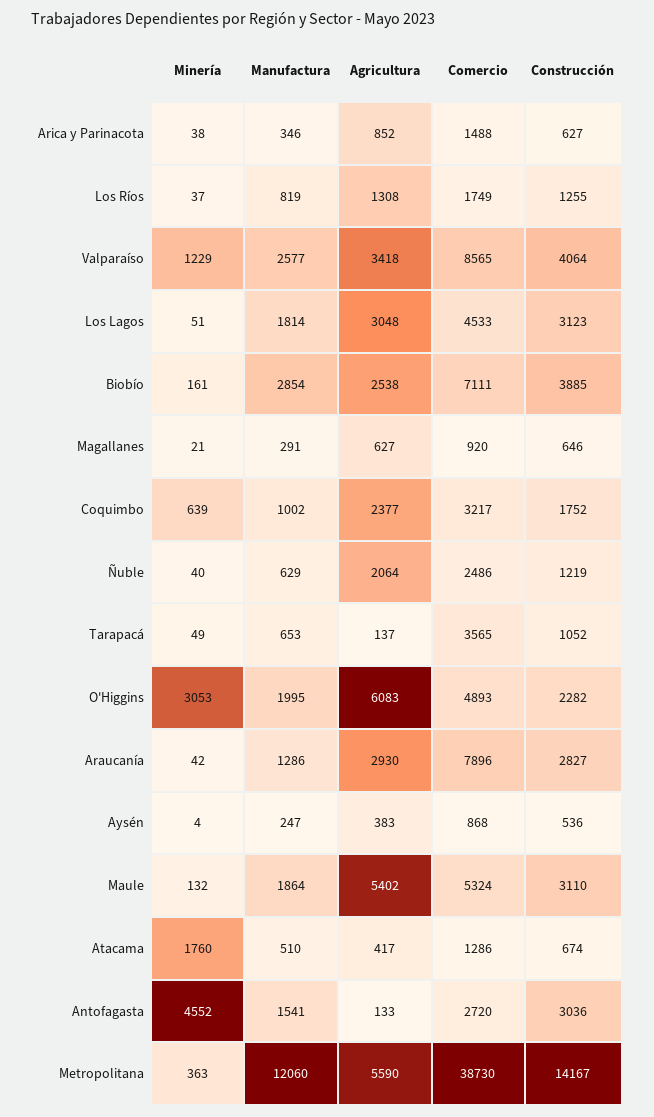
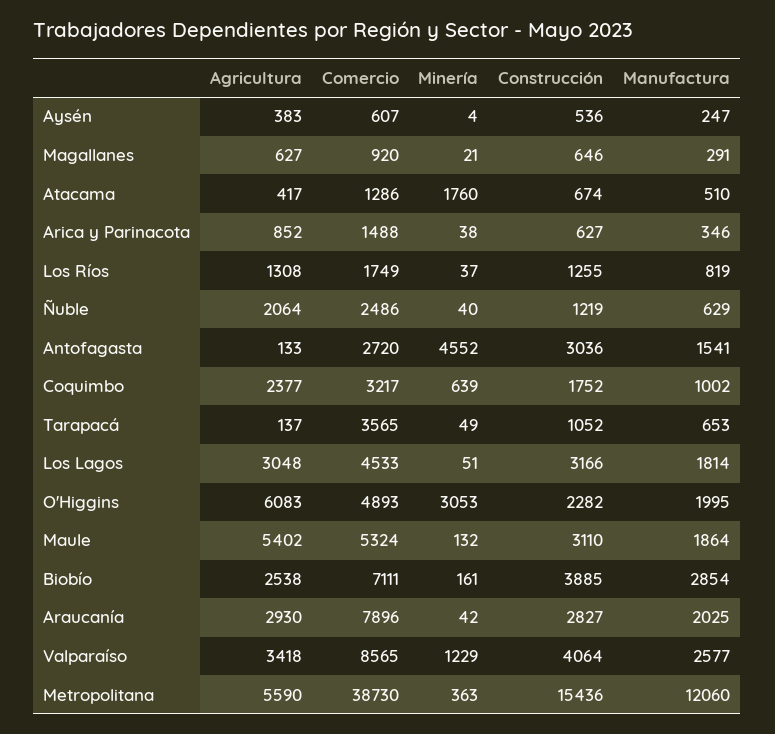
Construcción, Los Lagos: 3123 -> 3166
Manufactura, Araucanía: 1286 -> 2025
Comercio, Aysén: 868 -> 607
Construcción, Metropolitana: 14167 -> 15436

